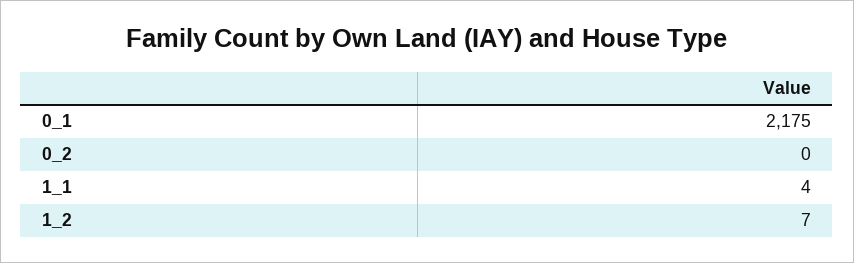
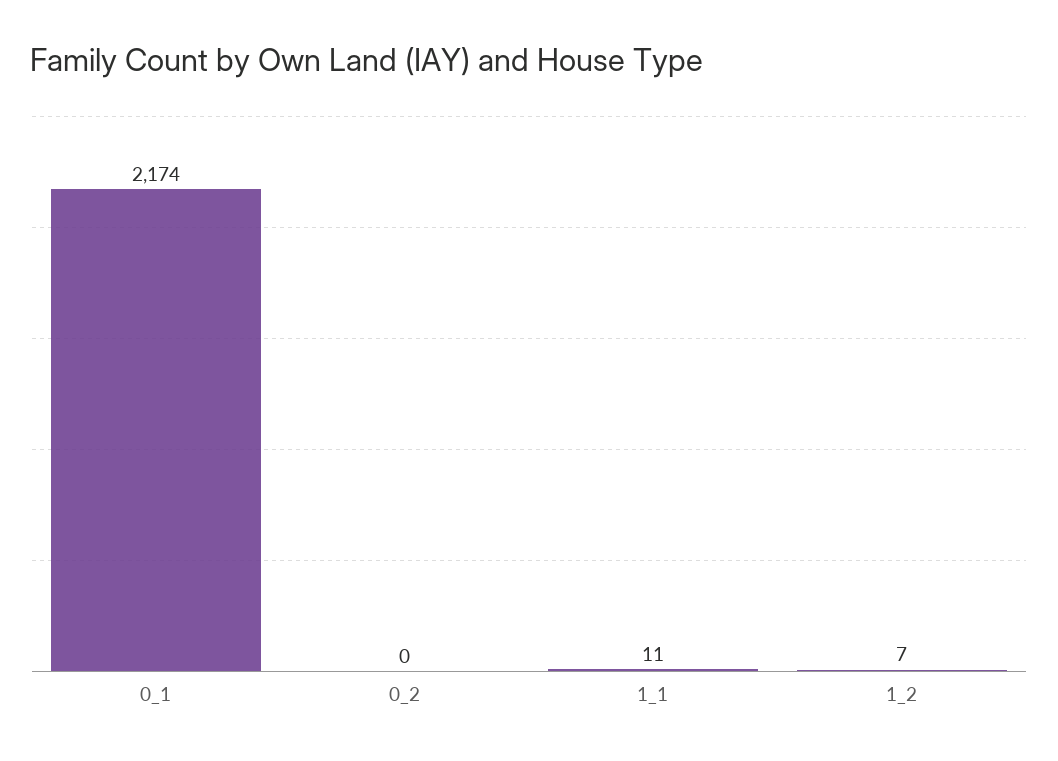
0_1: 2175 -> 2174
1_1: 4 -> 11

